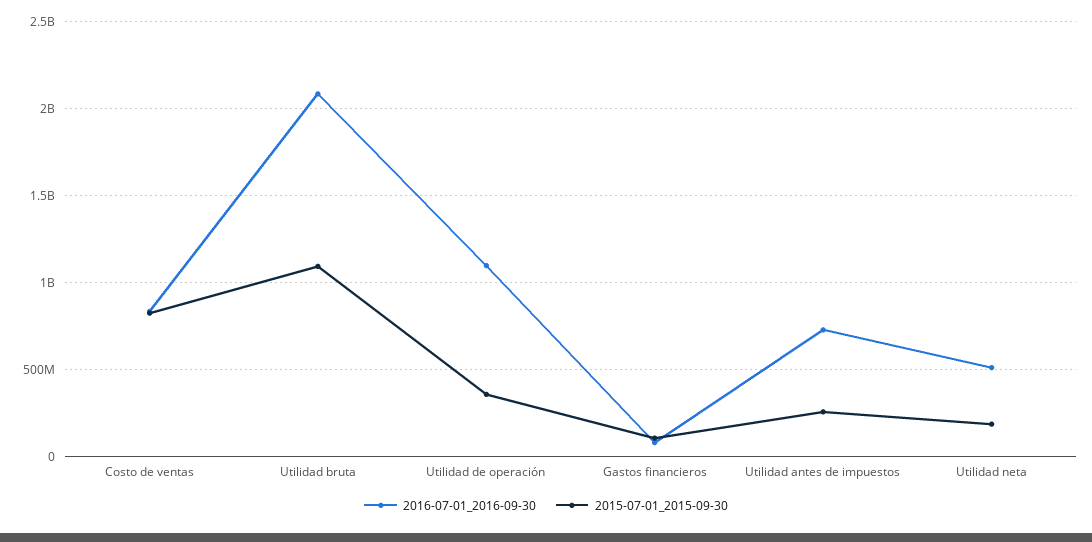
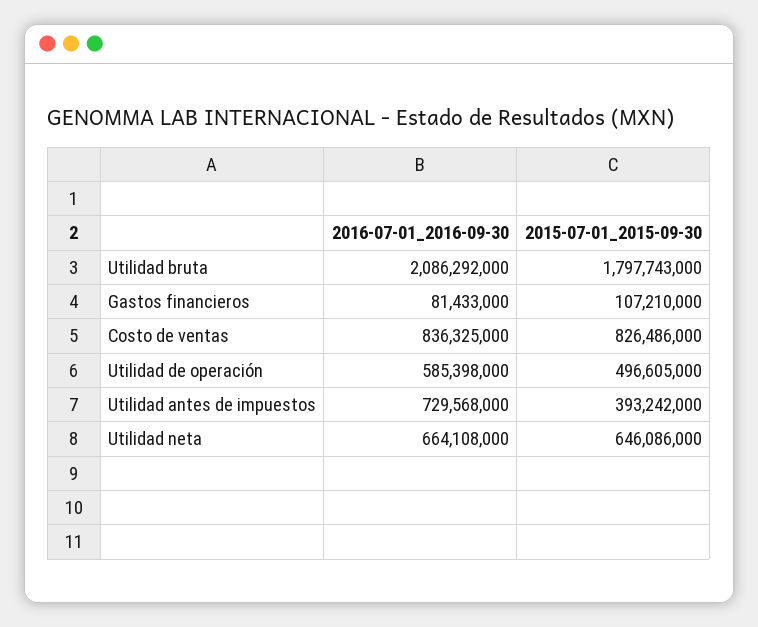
2015-07-01_2015-09-30, Utilidad bruta: 1100000000 -> 1797743000
2016-07-01_2016-09-30, Utilidad de operación: 1100000000 -> 585398000
2015-07-01_2015-09-30, Utilidad de operación: 350000000 -> 496605000
2015-07-01_2015-09-30, Utilidad antes de impuestos: 250000000 -> 393242000
2016-07-01_2016-09-30, Utilidad neta: 500000000 -> 664108000
2015-07-01_2015-09-30, Utilidad neta: 200000000 -> 646086000

